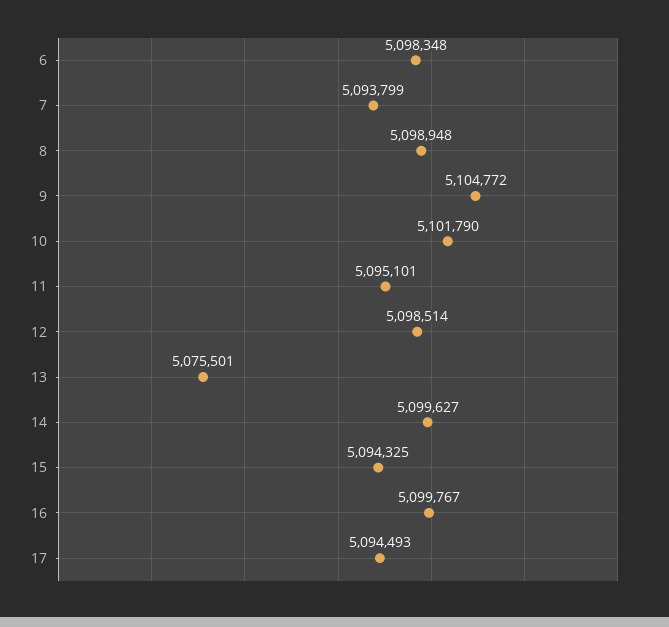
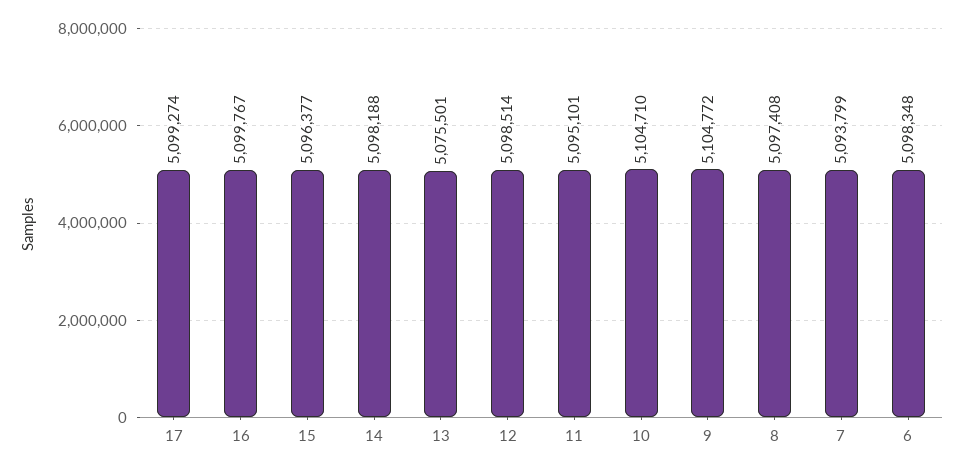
8: 5098948 -> 5097408
10: 5101790 -> 5104710
14: 5099627 -> 5098188
15: 5094325 -> 5096377
17: 5094493 -> 5099274

